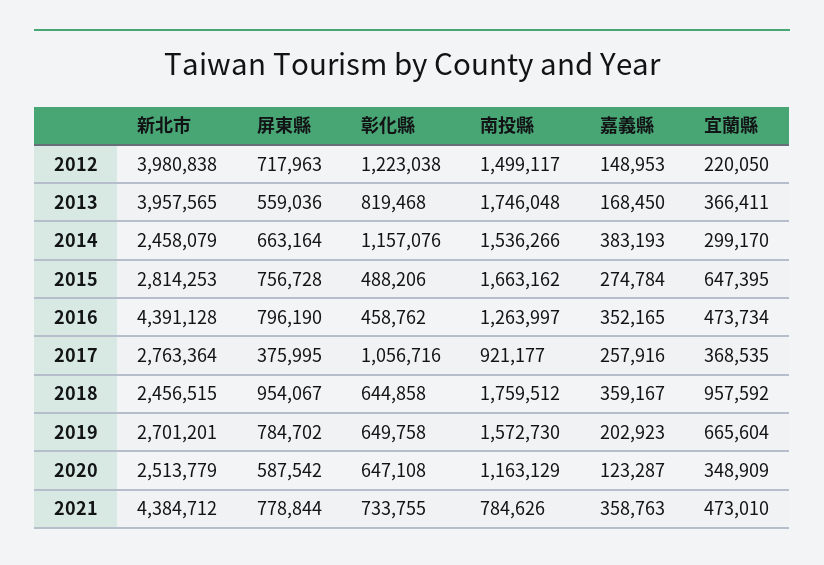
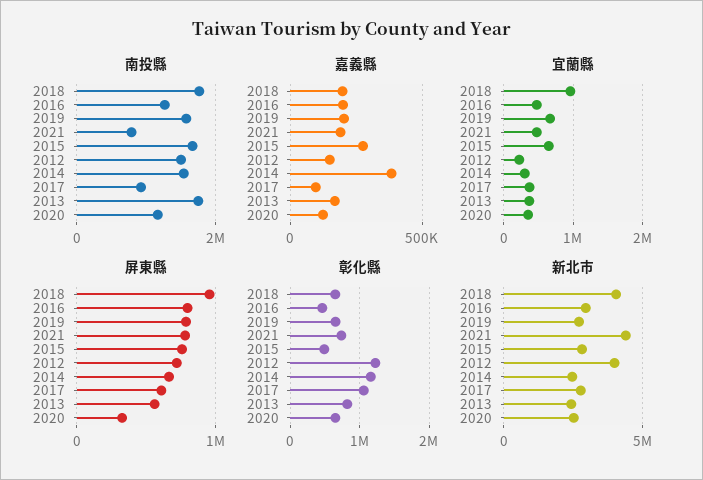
新北市, 2013: 3957565 -> 2500000
新北市, 2016: 4391128 -> 3000000
嘉義縣, 2016: 352165 -> 200000
屏東縣, 2017: 375995 -> 600000
嘉義縣, 2017: 257916 -> 100000
新北市, 2018: 2456515 -> 4000000
嘉義縣, 2018: 359167 -> 200000
屏東縣, 2020: 587542 -> 300000
嘉義縣, 2021: 358763 -> 200000

